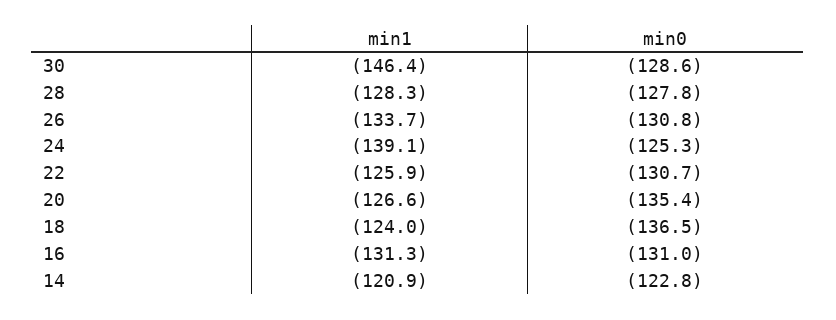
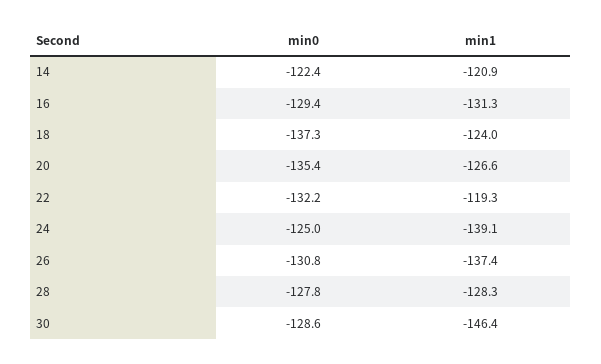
min1, 26: -133.7 -> -137.4
min0, 24: -125.3 -> -125
min1, 22: -125.9 -> -119.3
min0, 22: -130.7 -> -132.2
min0, 18: -136.5 -> -137.3
min0, 16: -131 -> -129.4
min0, 14: -122.8 -> -122.4

